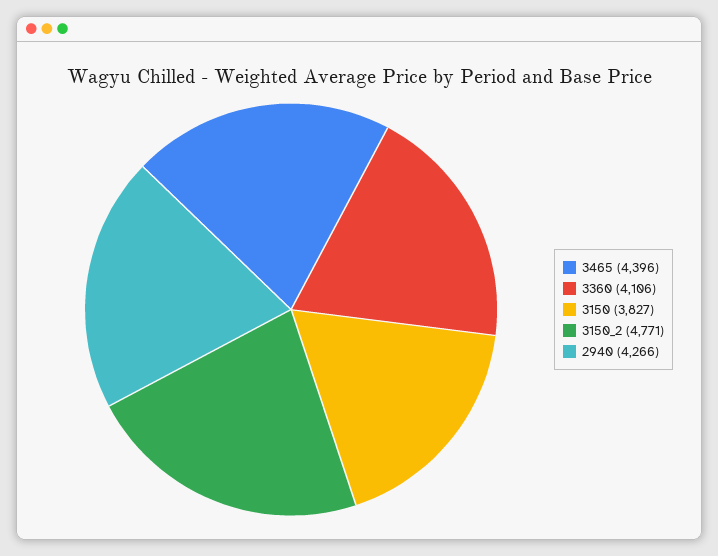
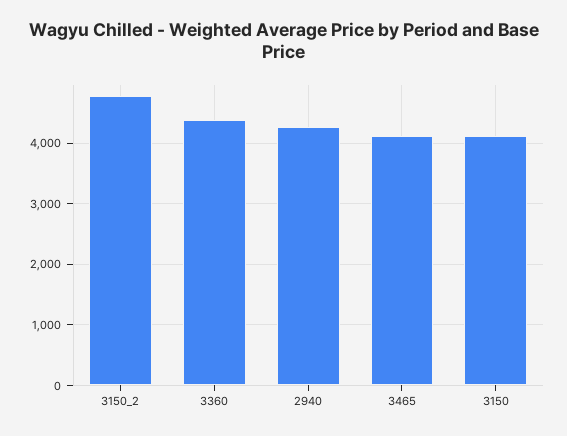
3465: 4396 -> 4100
3360: 4106 -> 4400
3150: 3827 -> 4100

